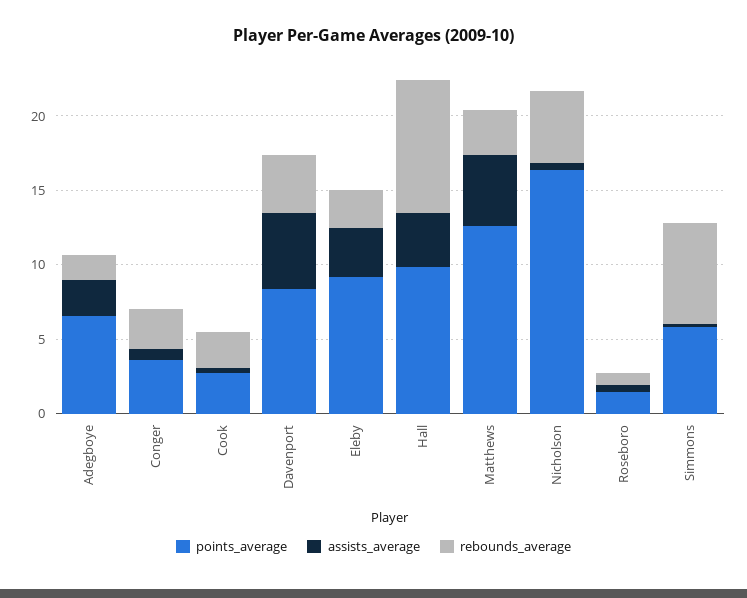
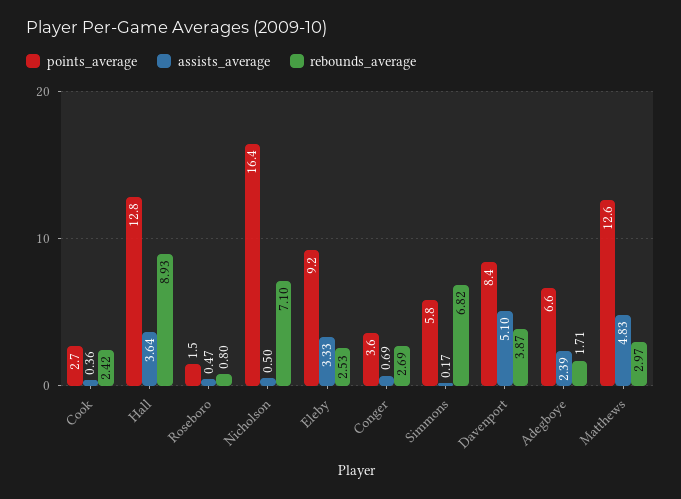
points_average, Hall: 10 -> 12.8
rebounds_average, Nicholson: 5 -> 7.1

